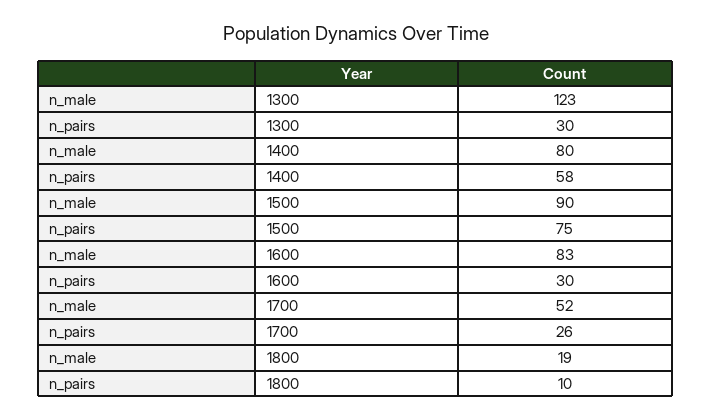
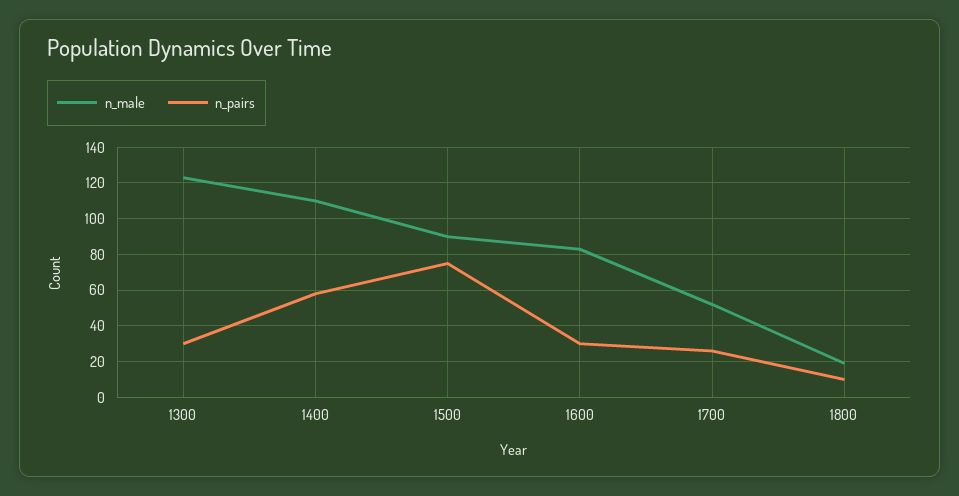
n_male, 1400: 80 -> 110

